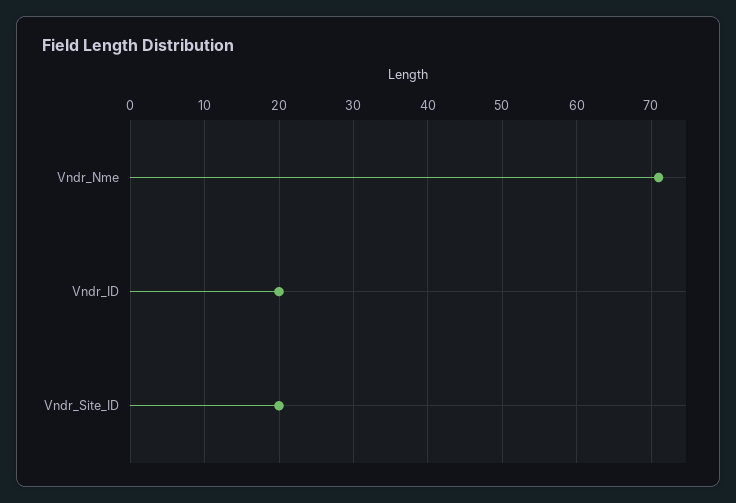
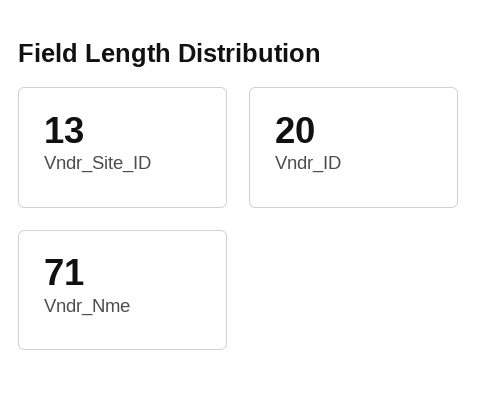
Vndr_Site_ID: 20 -> 13

